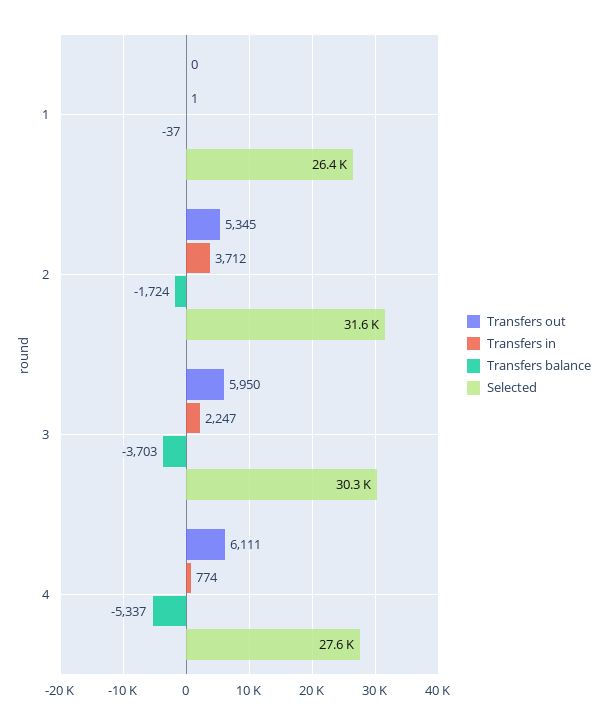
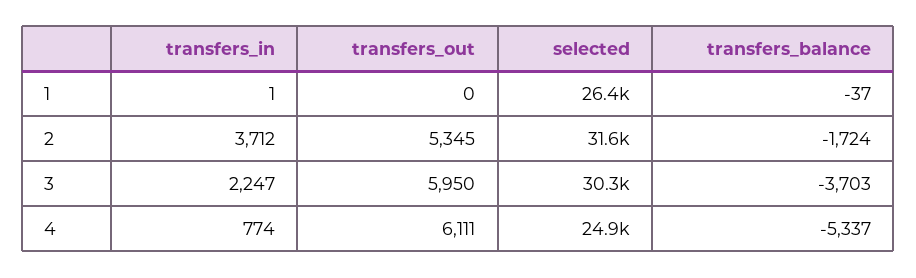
Selected, 4: 27600 -> 24900

